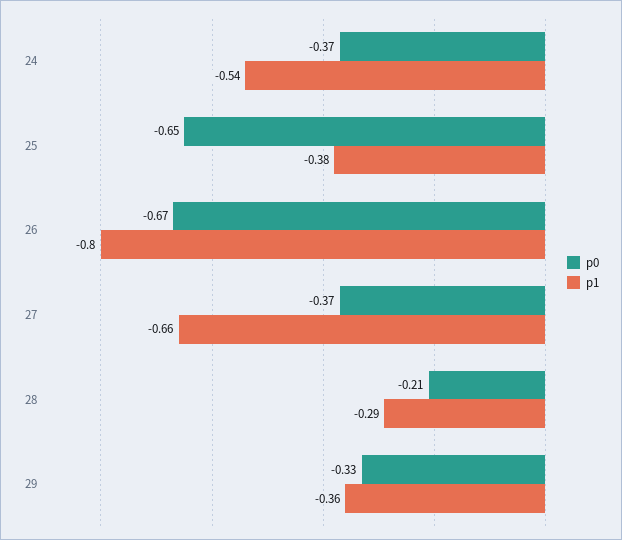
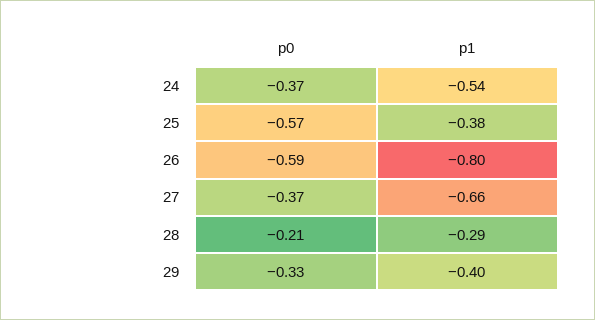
p0, 25: -0.65 -> -0.57
p0, 26: -0.67 -> -0.59
p1, 29: -0.36 -> -0.4

